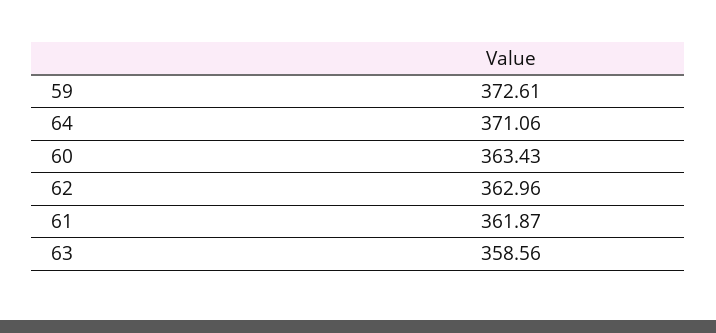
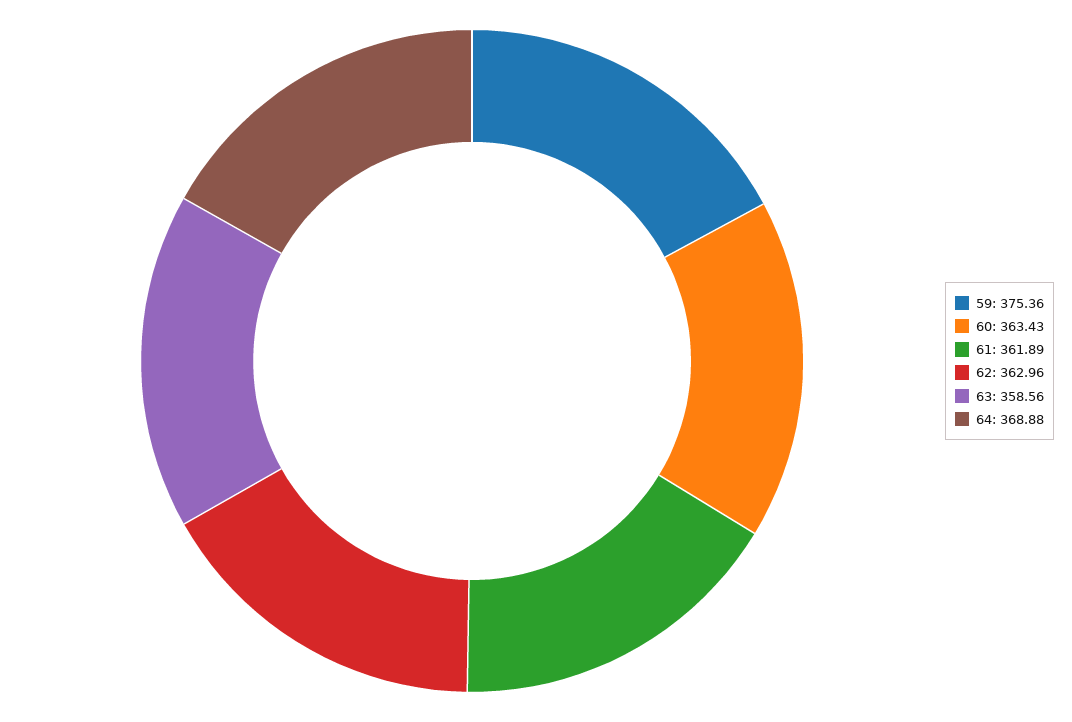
59: 372.61 -> 375.36
64: 371.06 -> 368.88
61: 361.87 -> 361.89

